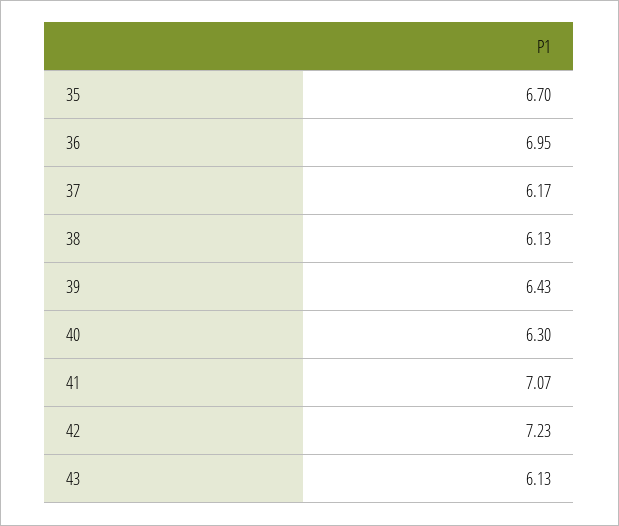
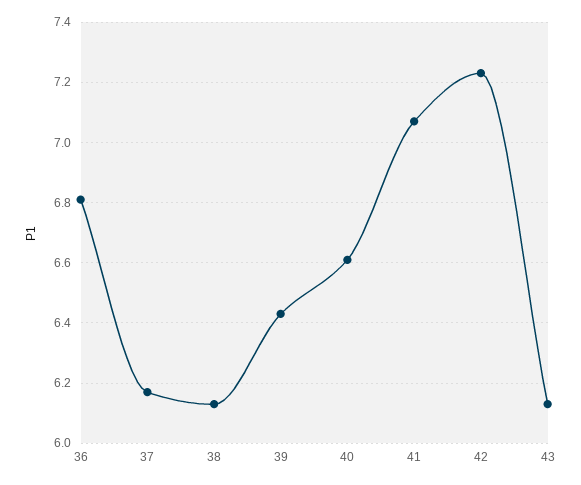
35: 6.7 -> none
36: 6.95 -> 6.8
40: 6.3 -> 6.6

